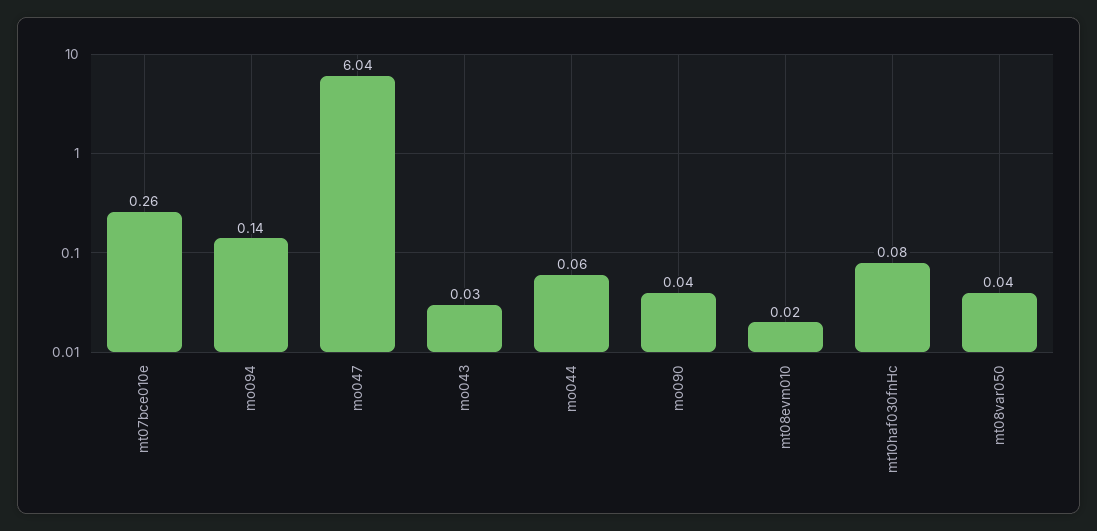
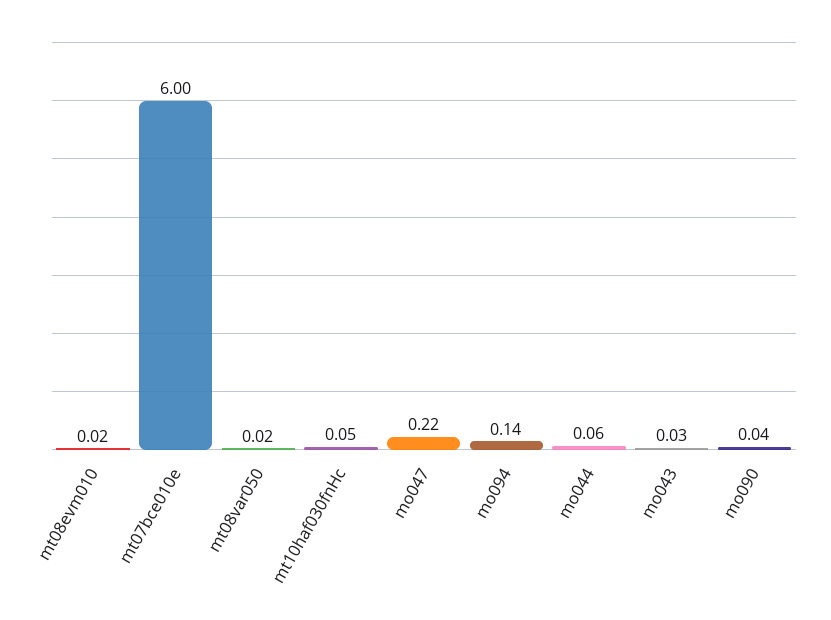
mt07bce010e: 0.26 -> 6
mo047: 6.04 -> 0.22
mt10haf030fnHc: 0.08 -> 0.05
mt08var050: 0.04 -> 0.02

